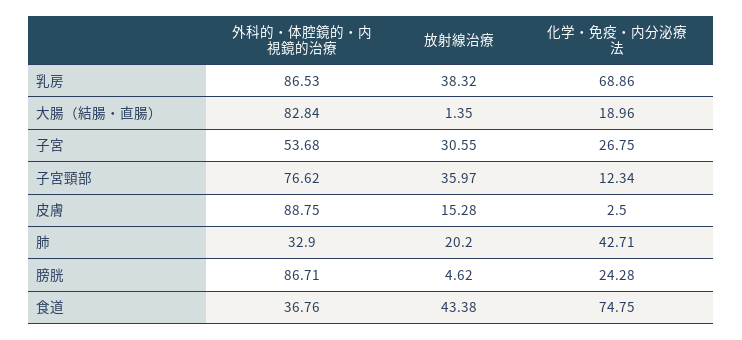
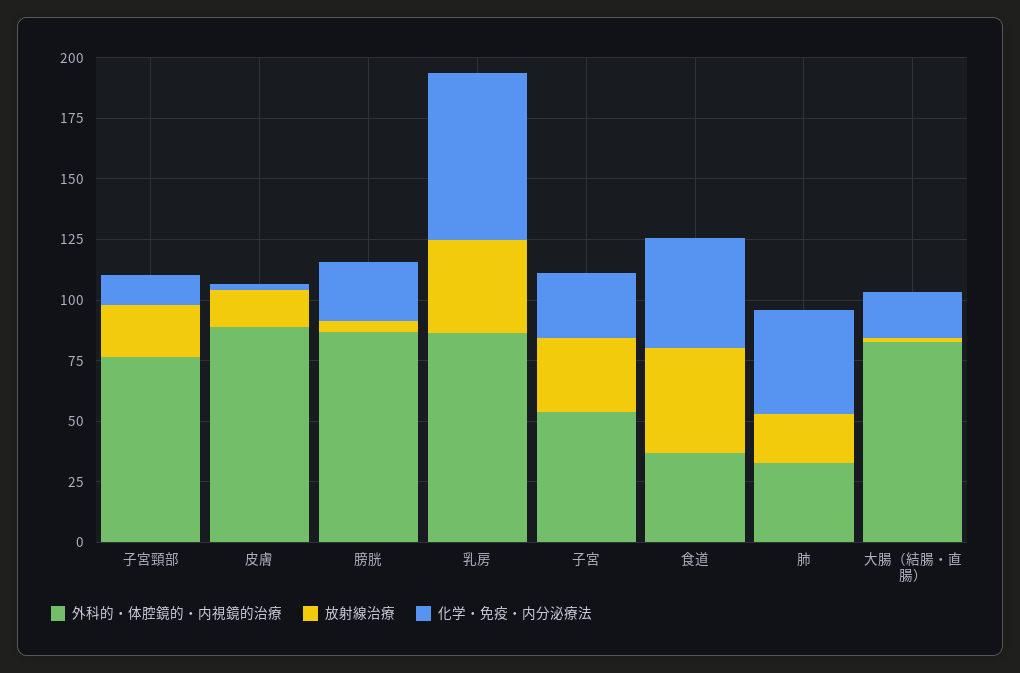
放射線治療, 子宮頸部: 35.97 -> 20
化学・免疫・内分泌療法, 食道: 74.75 -> 45

